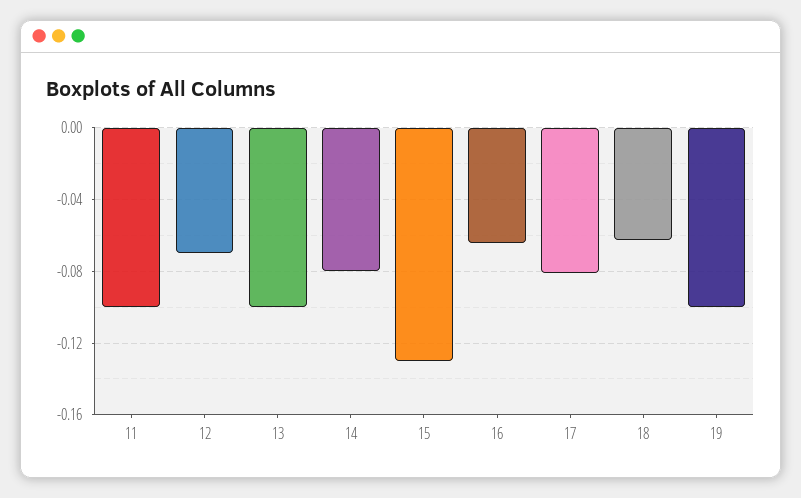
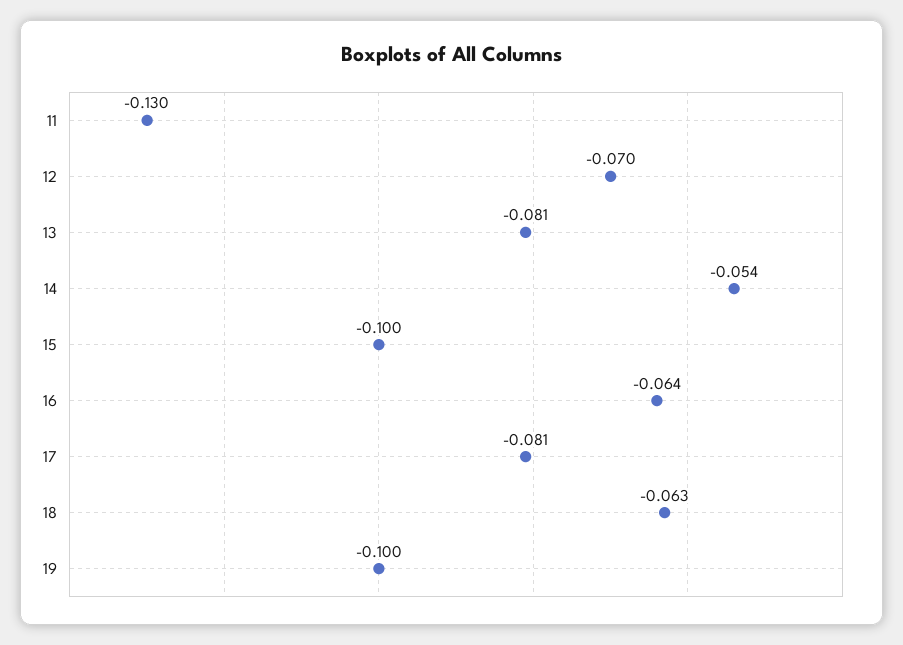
11: -0.1 -> -0.13
13: -0.1 -> -0.081
14: -0.08 -> -0.054
15: -0.13 -> -0.1

